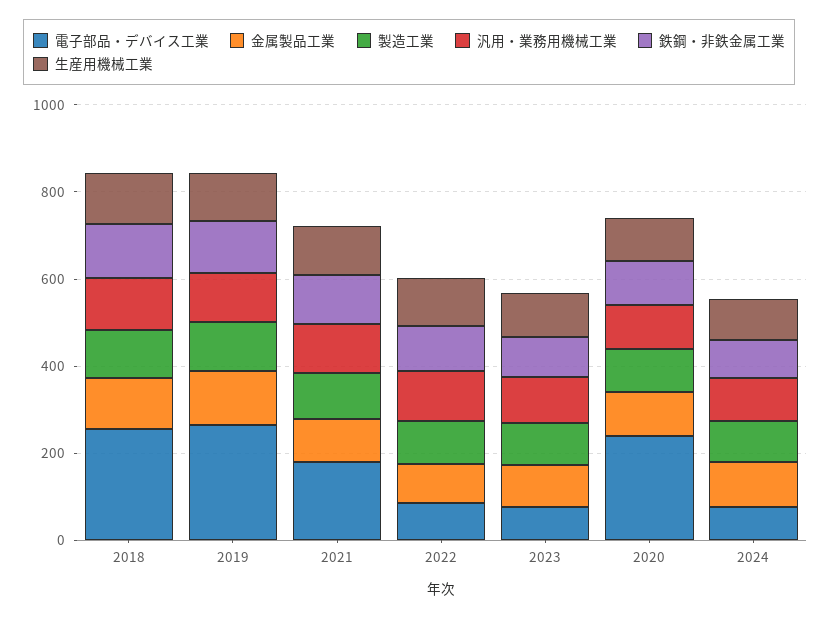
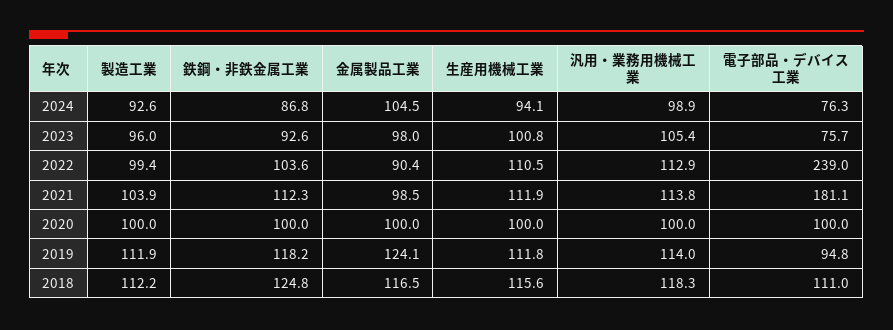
電子部品・デバイス工業, 2018: 250 -> 111
電子部品・デバイス工業, 2019: 250 -> 94.8
電子部品・デバイス工業, 2022: 100 -> 239
電子部品・デバイス工業, 2020: 250 -> 100

